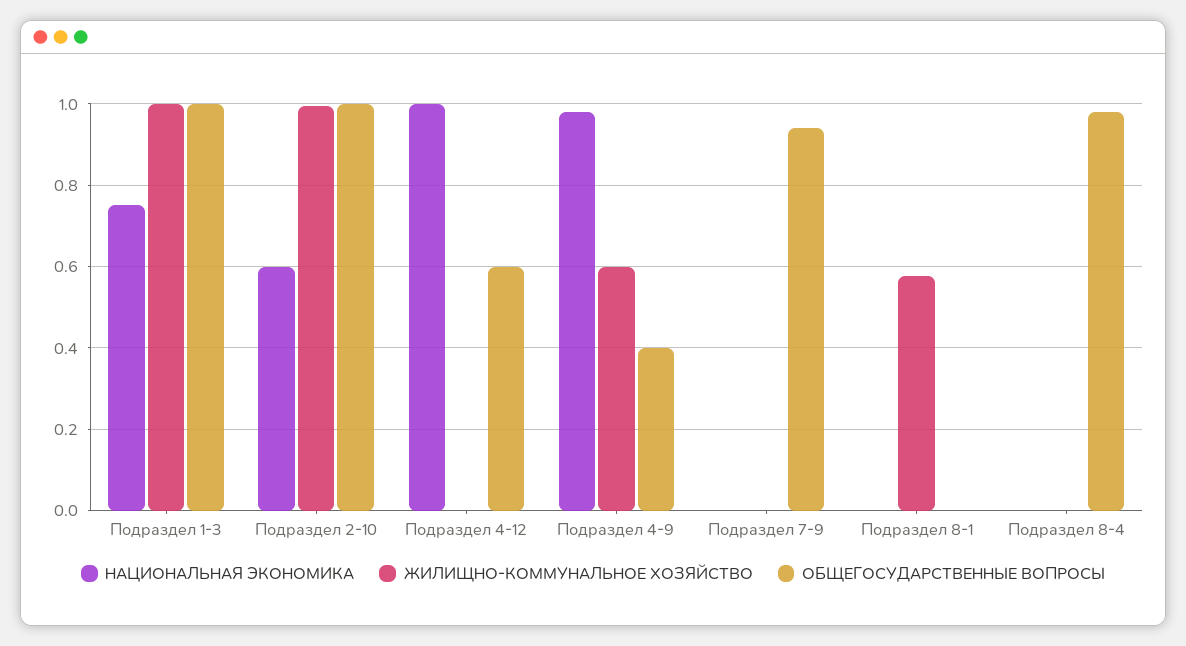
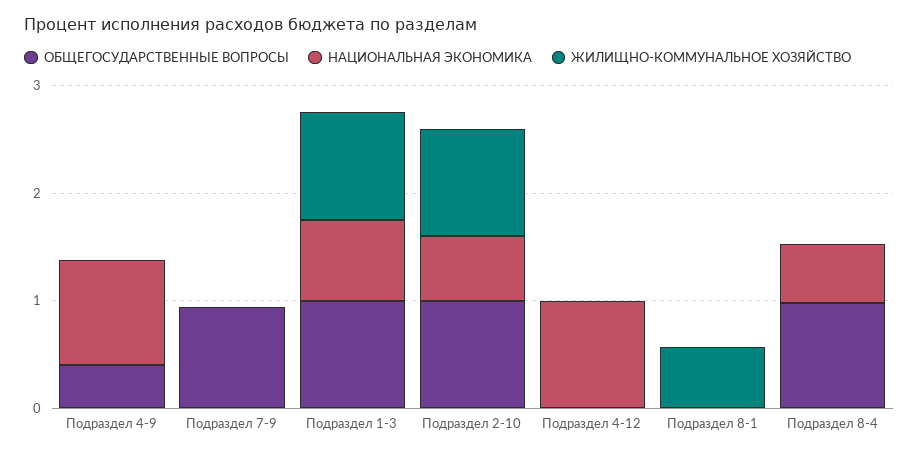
ОБЩЕГОСУДАРСТВЕННЫЕ ВОПРОСЫ, Подраздел 4-12: 0.6 -> 0
ЖИЛИЩНО-КОММУНАЛЬНОЕ ХОЗЯЙСТВО, Подраздел 4-9: 0.6 -> 0
НАЦИОНАЛЬНАЯ ЭКОНОМИКА, Подраздел 8-4: 0 -> 0.6

